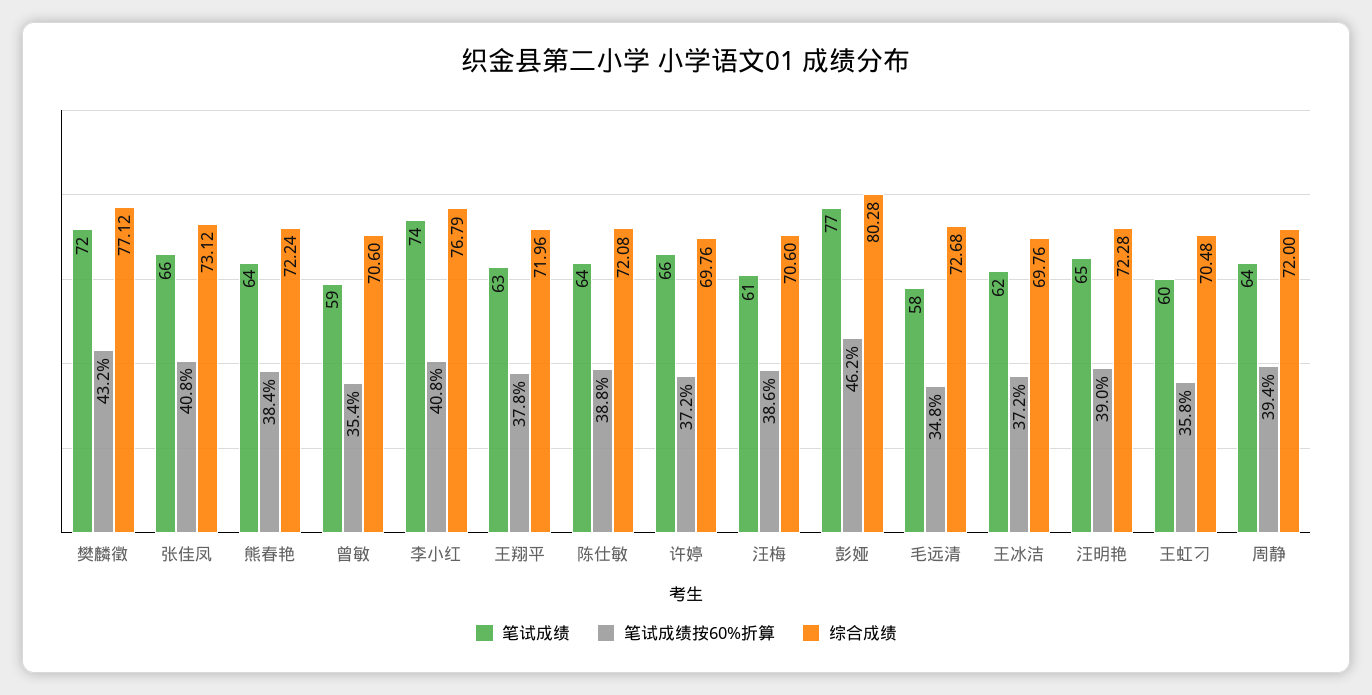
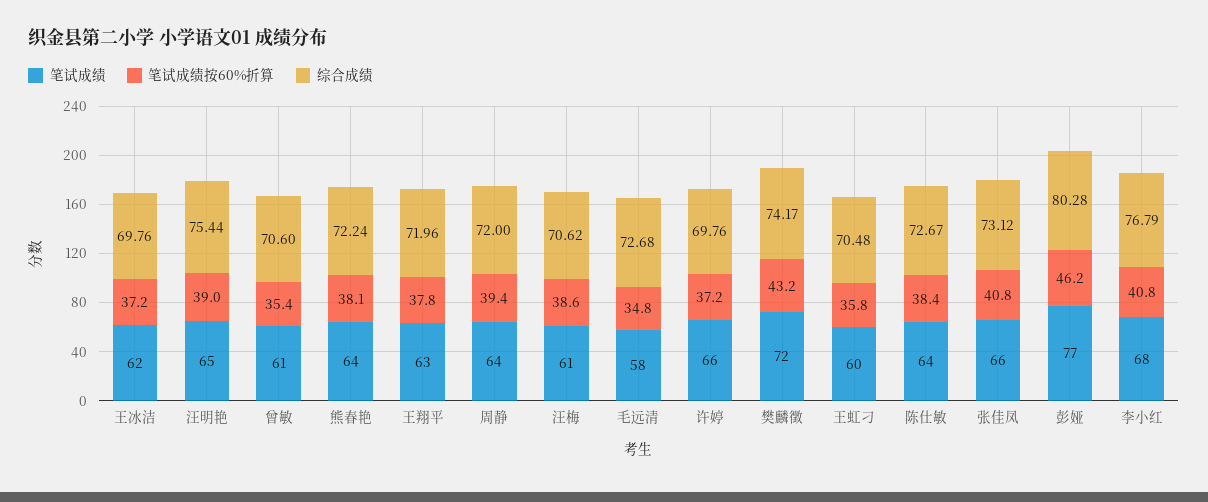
综合成绩, 樊麟徵: 77.12 -> 74.17
笔试成绩按60%折算, 熊春艳: 38.4 -> 38.1
笔试成绩, 曾敏: 59 -> 61
笔试成绩, 李小红: 74 -> 68
笔试成绩按60%折算, 陈仕敏: 38.8 -> 38.4
综合成绩, 陈仕敏: 72.08 -> 72.67
综合成绩, 汪梅: 70.6 -> 70.62
综合成绩, 汪明艳: 72.28 -> 75.44

